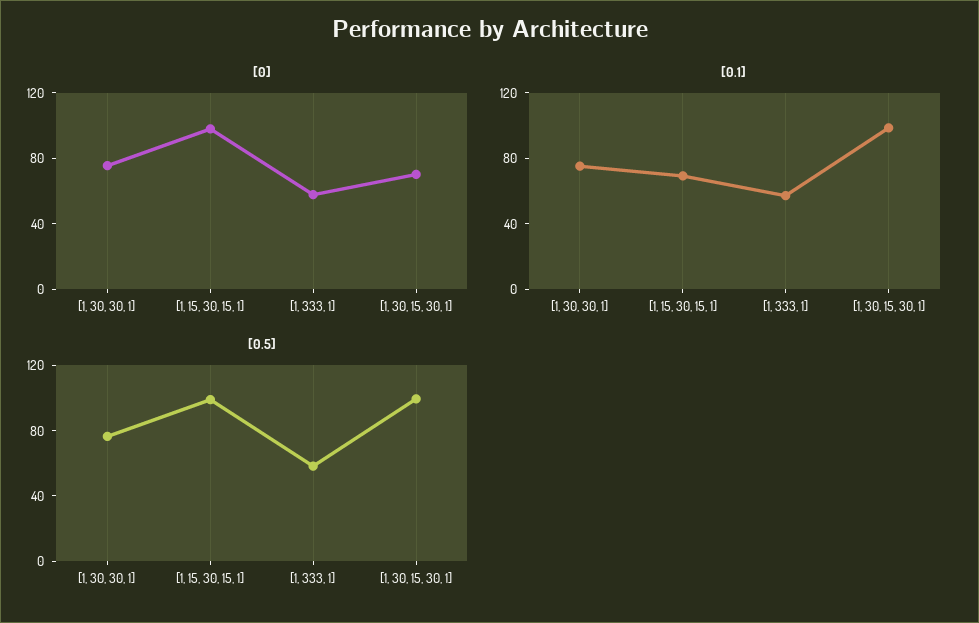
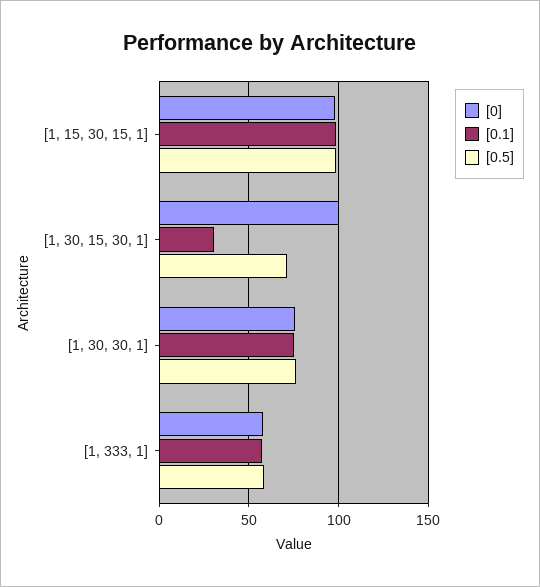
[0], [1, 30, 15, 30, 1]: 70 -> 100
[0.1], [1, 15, 30, 15, 1]: 70 -> 100
[0.1], [1, 30, 15, 30, 1]: 100 -> 30
[0.5], [1, 30, 15, 30, 1]: 100 -> 70

